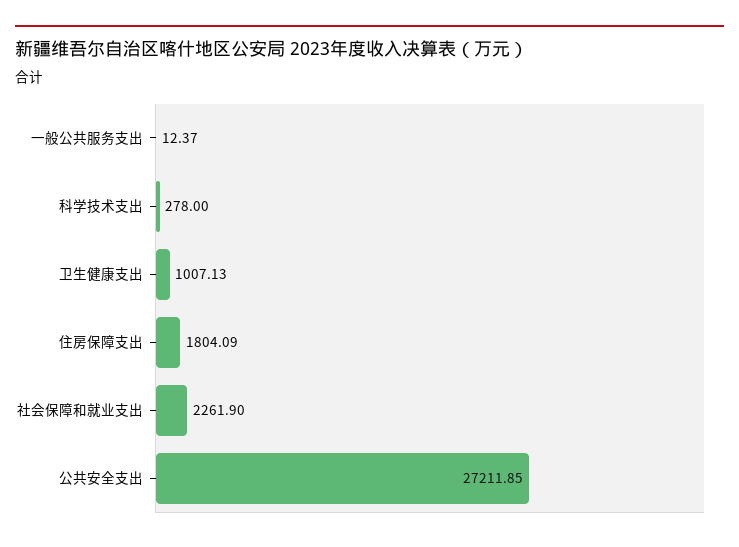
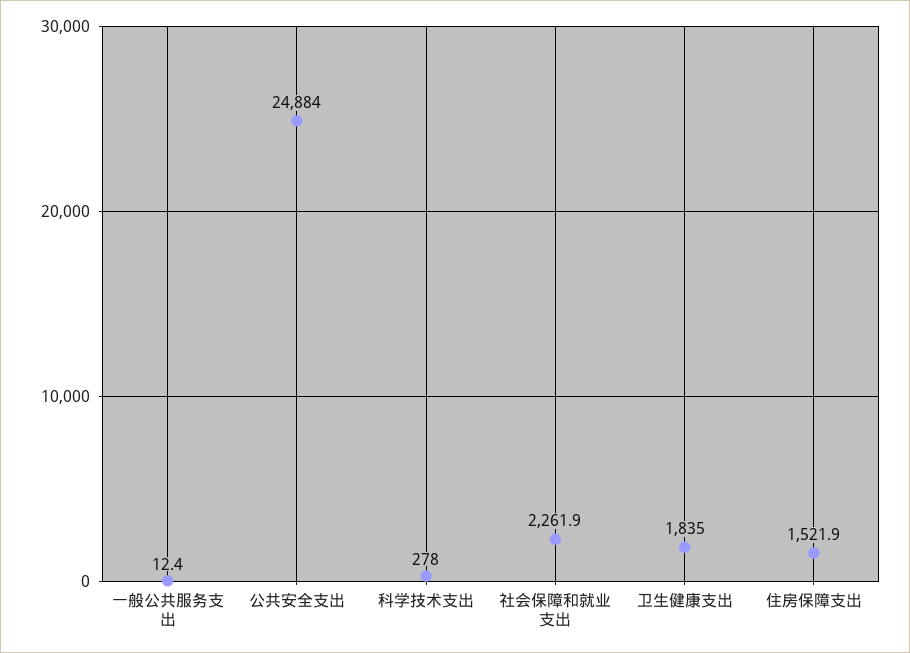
卫生健康支出: 1007.13 -> 1835
住房保障支出: 1804.09 -> 1521.9
公共安全支出: 27211.85 -> 24884

